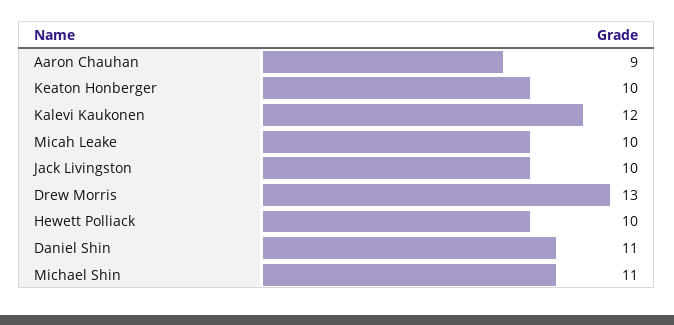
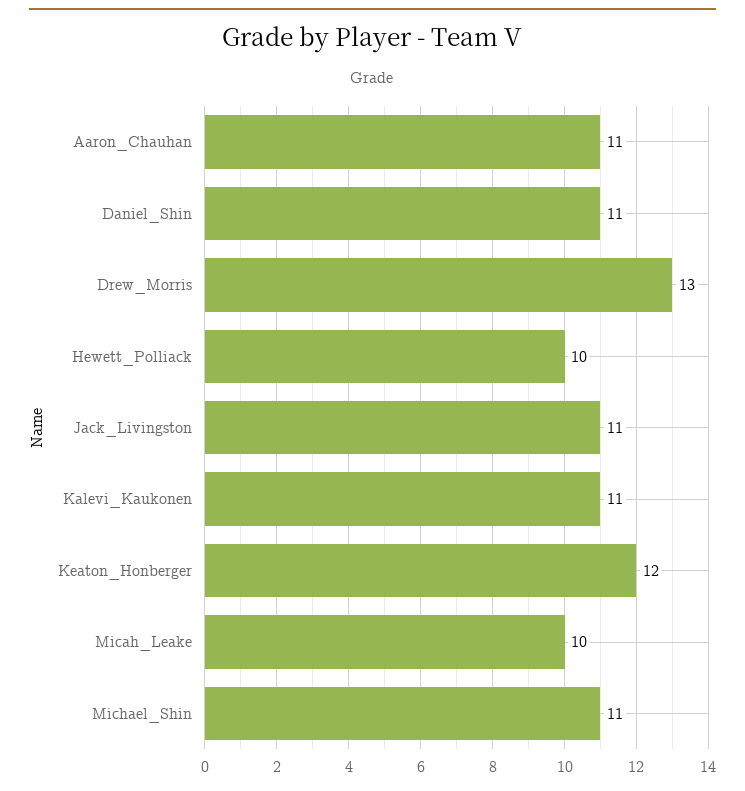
Aaron Chauhan: 9 -> 11
Keaton Honberger: 10 -> 12
Kalevi Kaukonen: 12 -> 11
Jack Livingston: 10 -> 11

